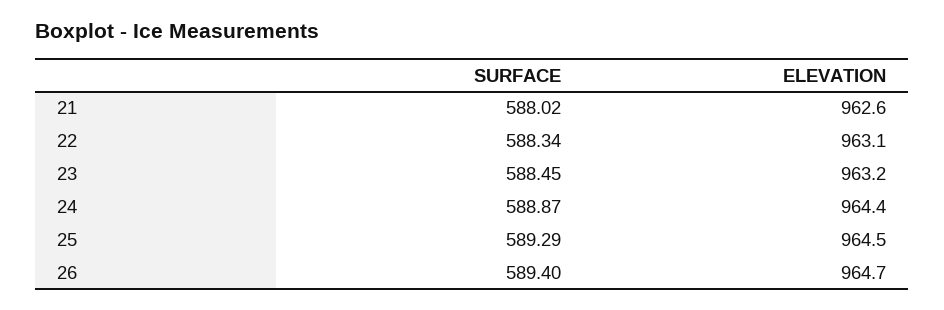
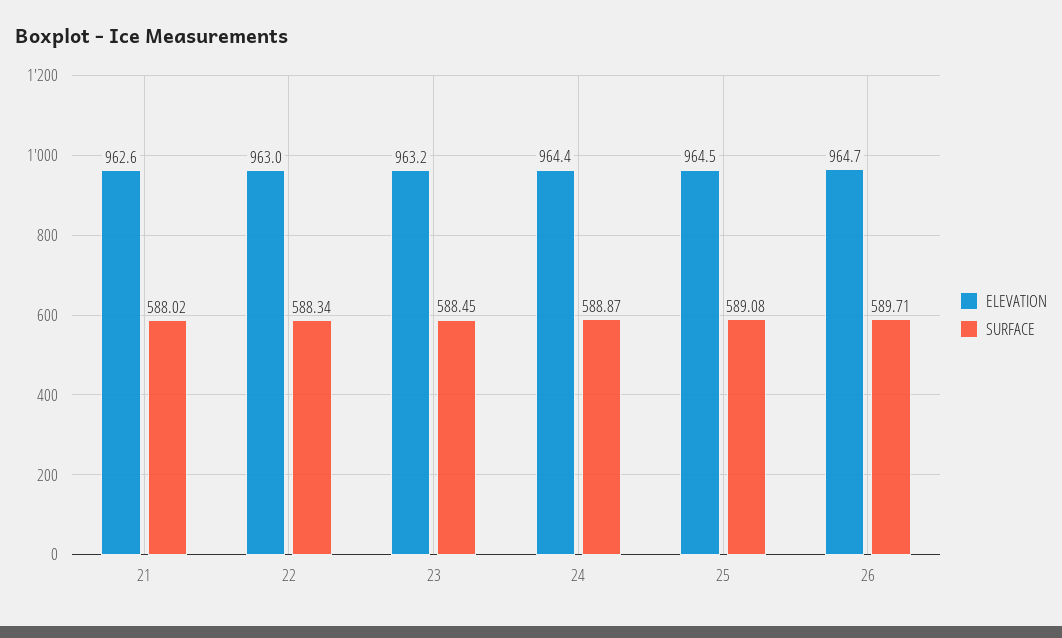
ELEVATION, 22: 963.1 -> 963
SURFACE, 25: 589.29 -> 589.08
SURFACE, 26: 589.4 -> 589.71

